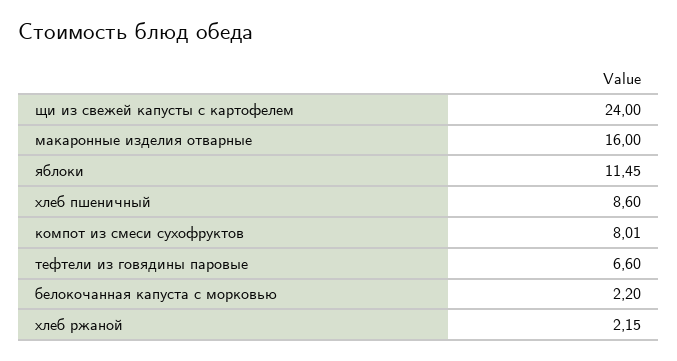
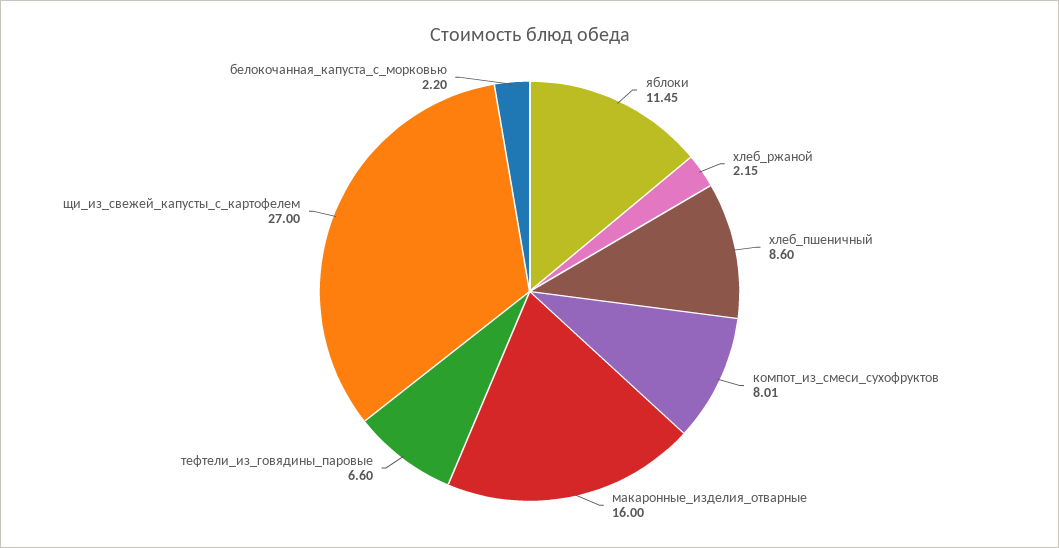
щи из свежей капусты с картофелем: 24 -> 27

